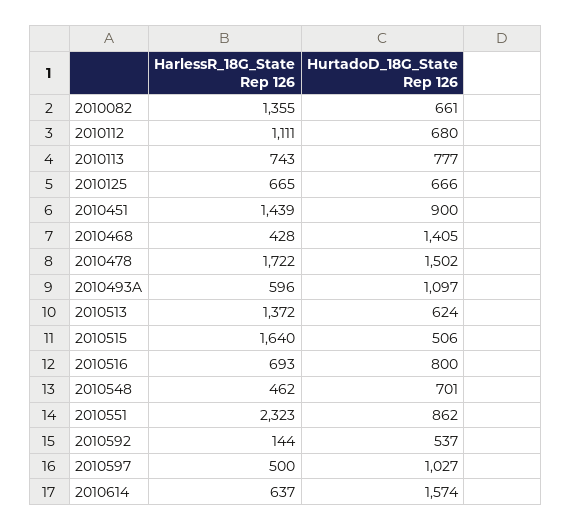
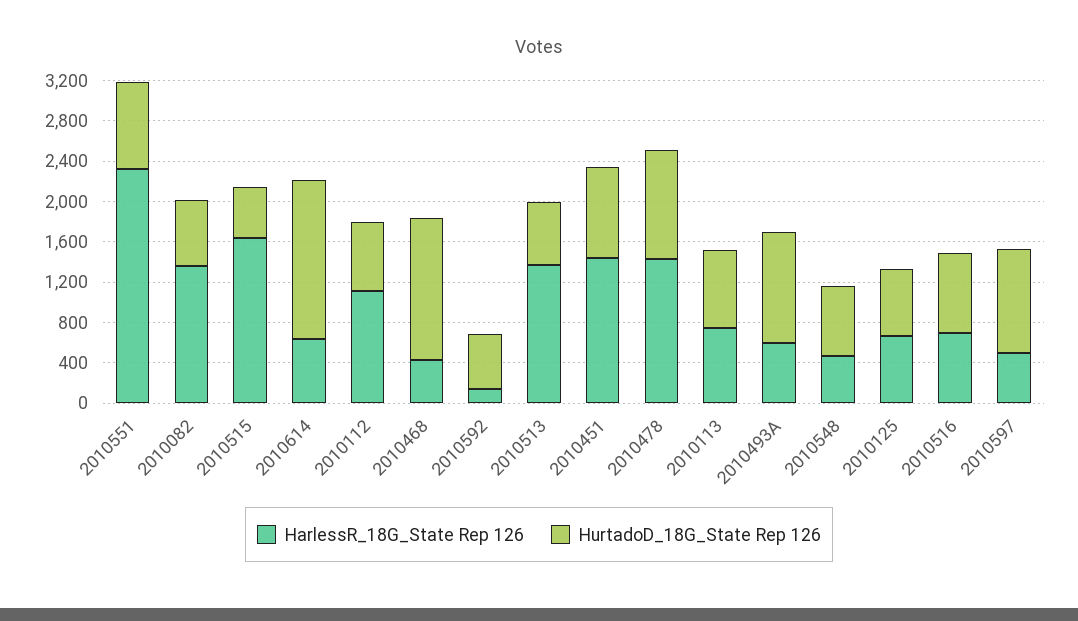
HarlessR_18G_State Rep 126, 2010478: 1722 -> 1400
HurtadoD_18G_State Rep 126, 2010478: 1502 -> 1100

